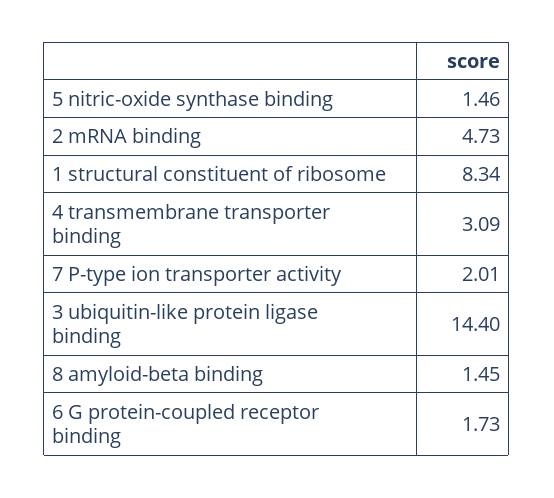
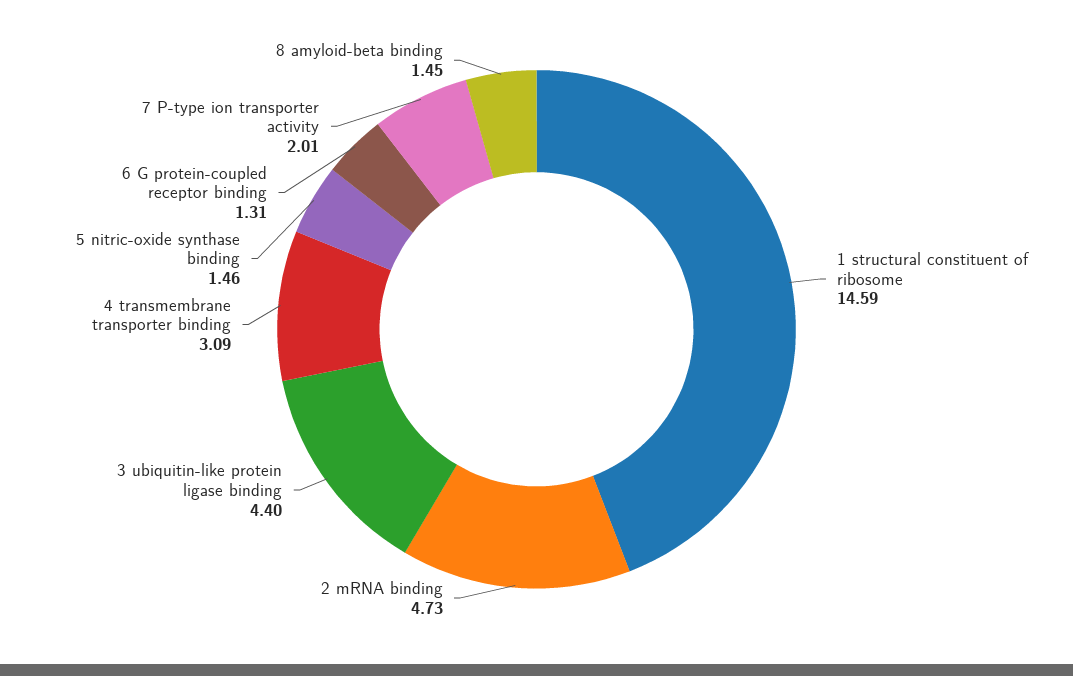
1 structural constituent of ribosome: 8.34 -> 14.59
3 ubiquitin-like protein ligase binding: 14.4 -> 4.4
6 G protein-coupled receptor binding: 1.73 -> 1.31

